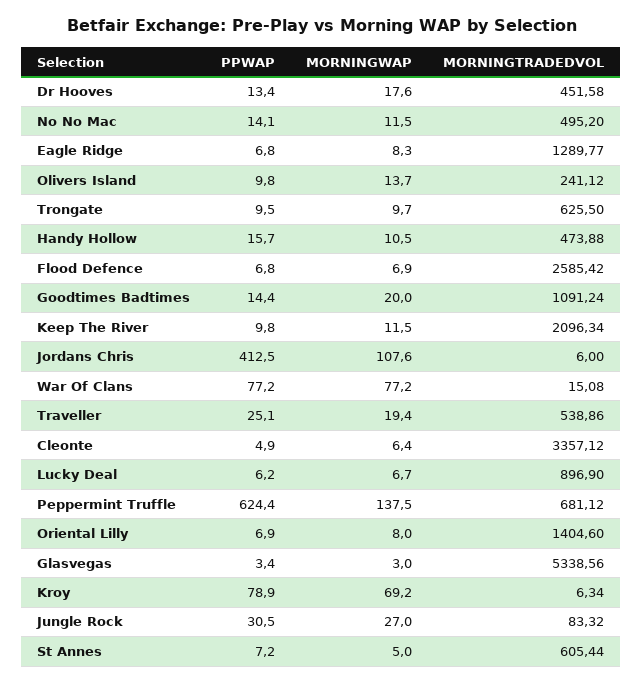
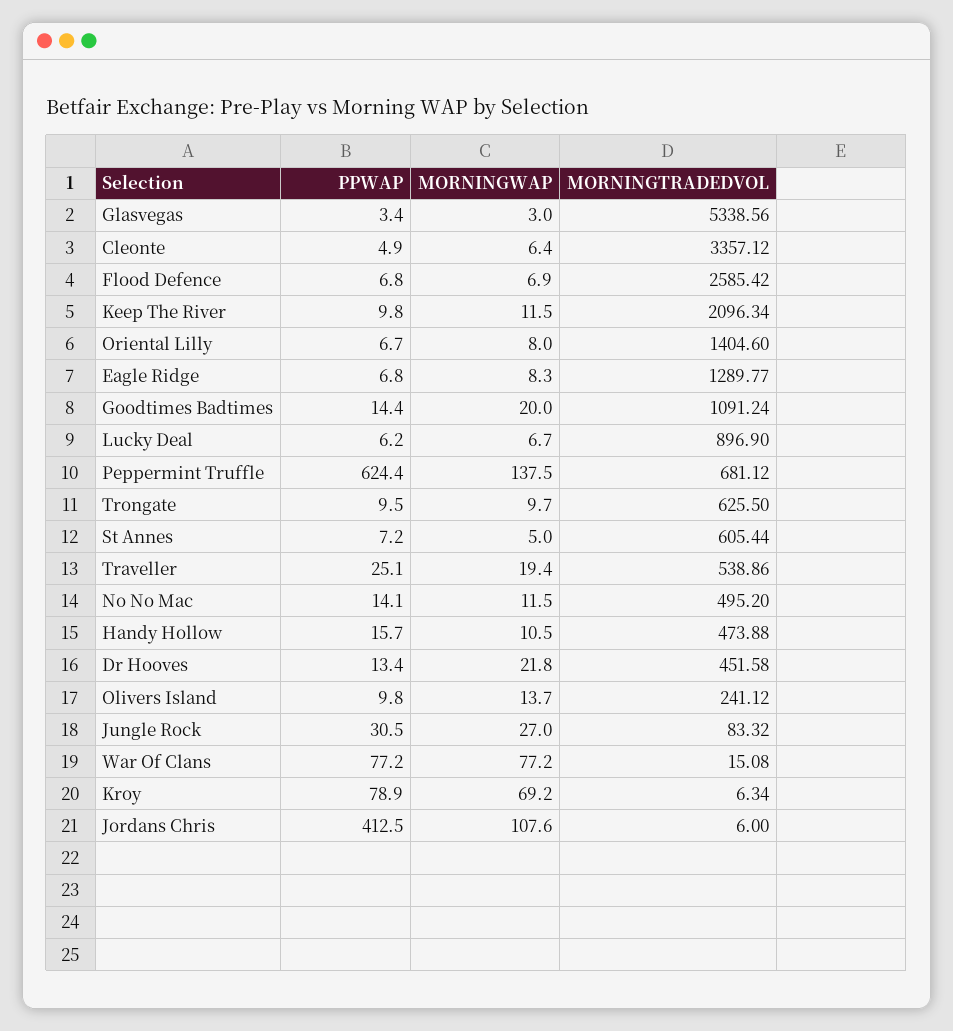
MORNINGWAP, Dr Hooves: 17.6 -> 21.8
PPWAP, Oriental Lilly: 6.9 -> 6.7

